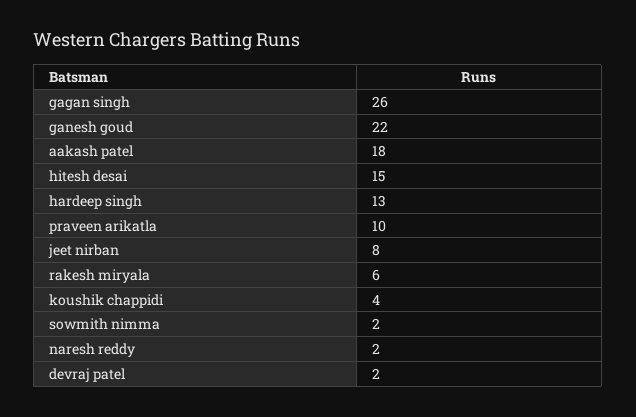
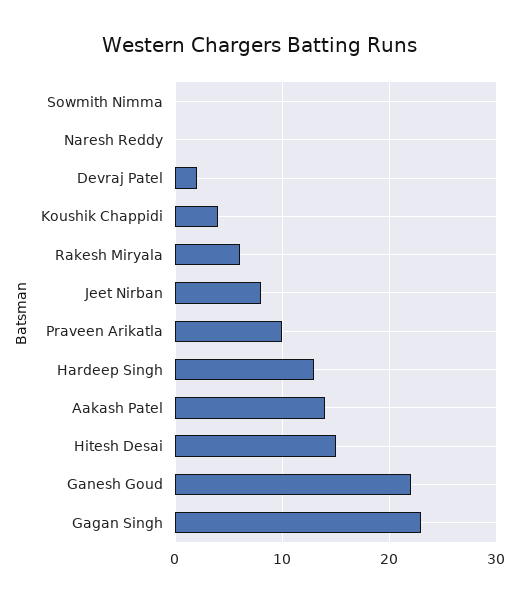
gagan singh: 26 -> 23
aakash patel: 18 -> 14
sowmith nimma: 2 -> 0
naresh reddy: 2 -> 0

